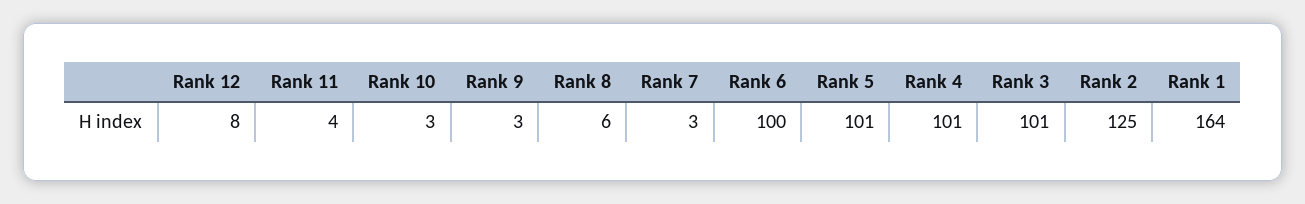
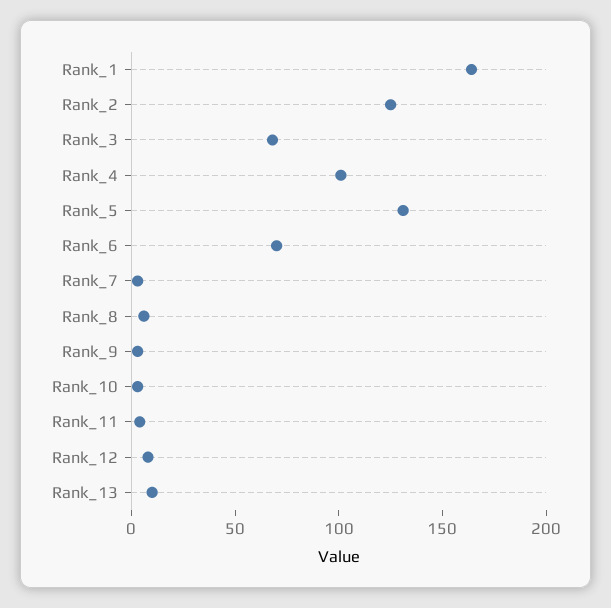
Rank 6: 100 -> 70
Rank 5: 101 -> 130
Rank 3: 101 -> 70
Rank_13: none -> 10

